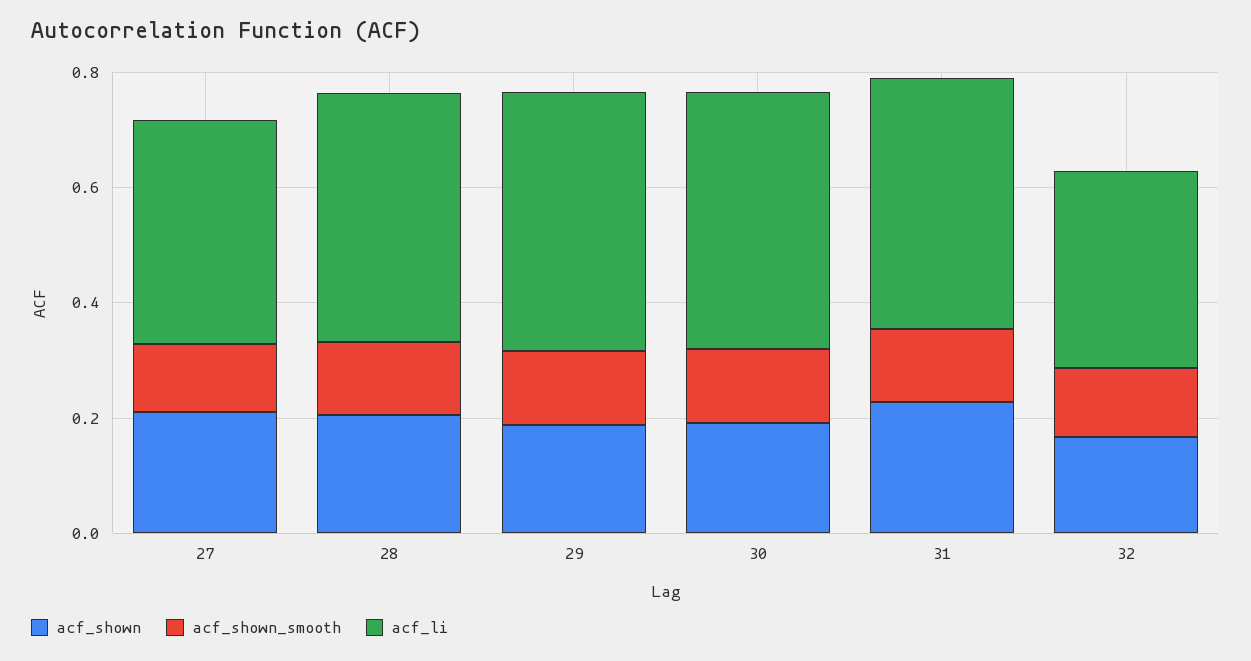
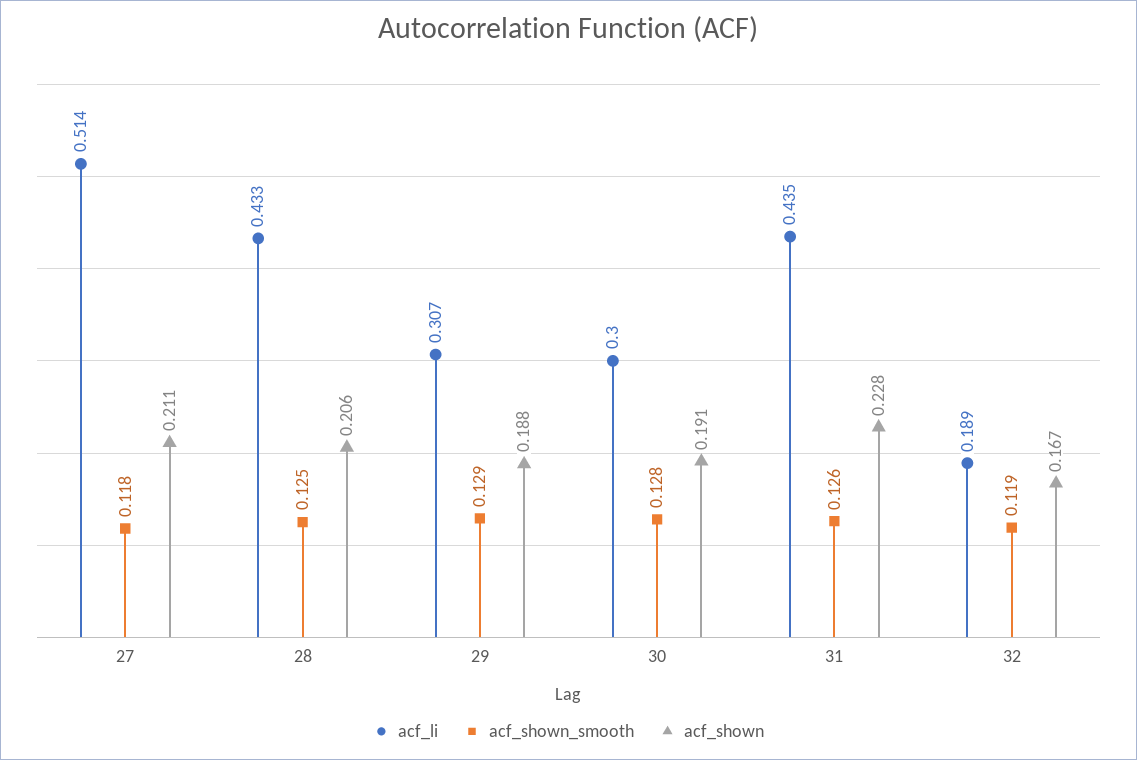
acf_li, 27: 0.4 -> 0.514
acf_li, 29: 0.45 -> 0.307
acf_li, 30: 0.45 -> 0.3
acf_li, 32: 0.35 -> 0.189

